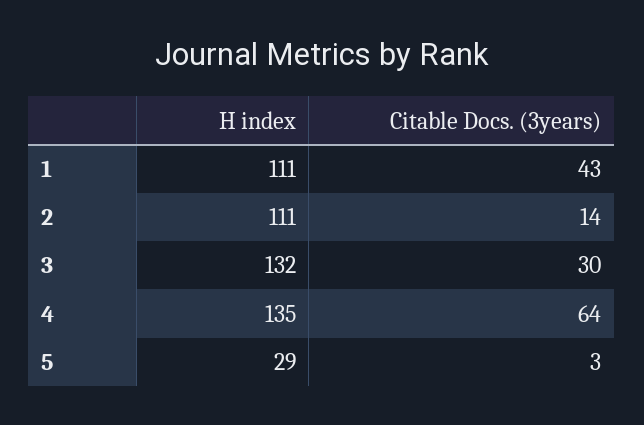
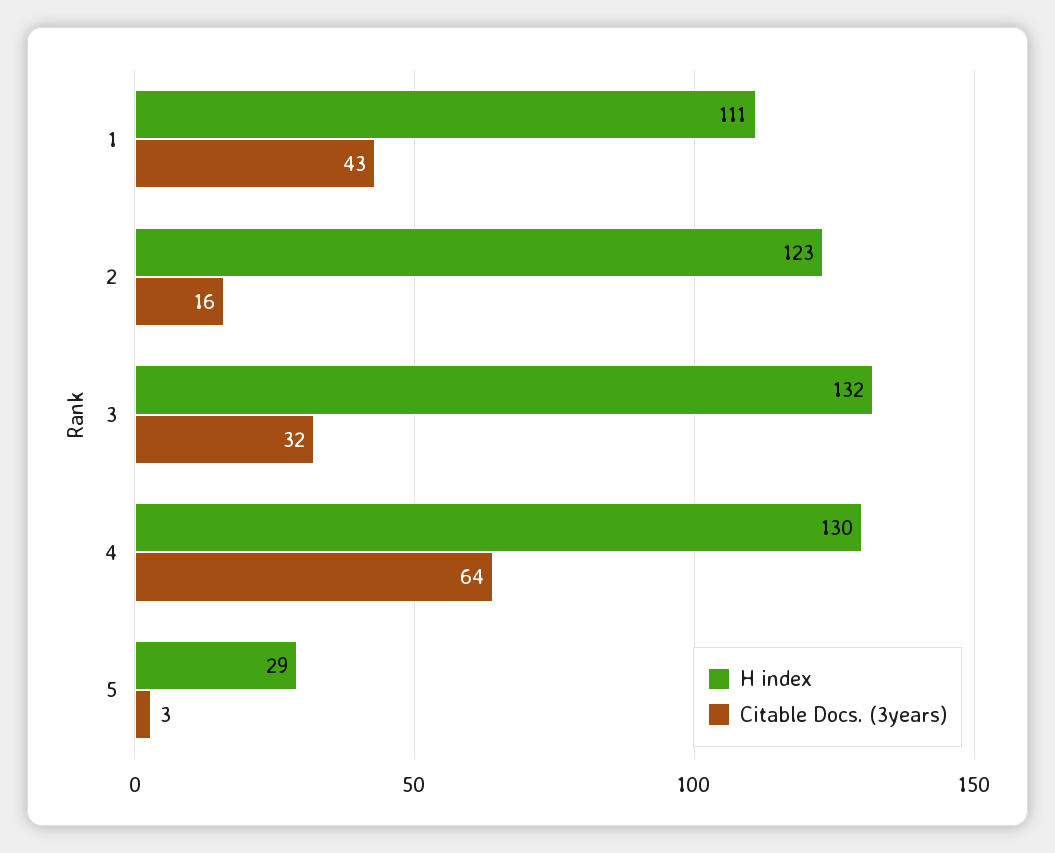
H index, 2: 111 -> 123
Citable Docs. (3years), 2: 14 -> 16
Citable Docs. (3years), 3: 30 -> 32
H index, 4: 135 -> 130

